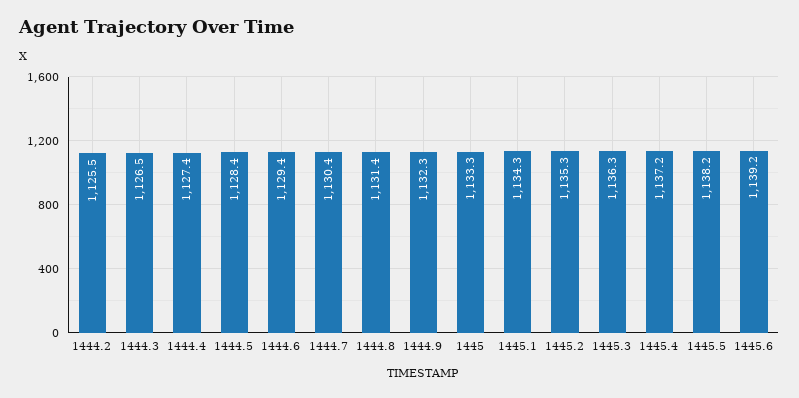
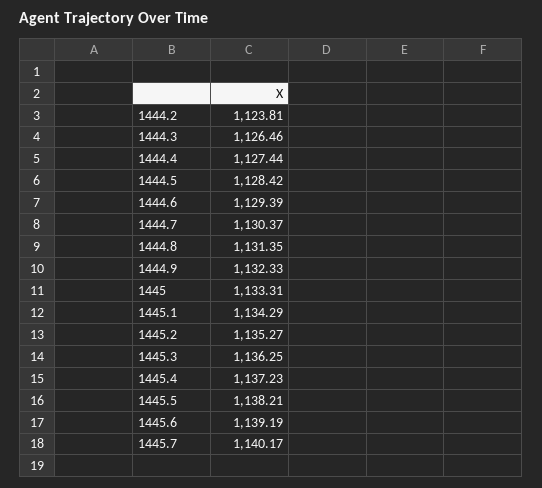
1444.2: 1125.5 -> 1123.81
1445.7: none -> 1140.17

